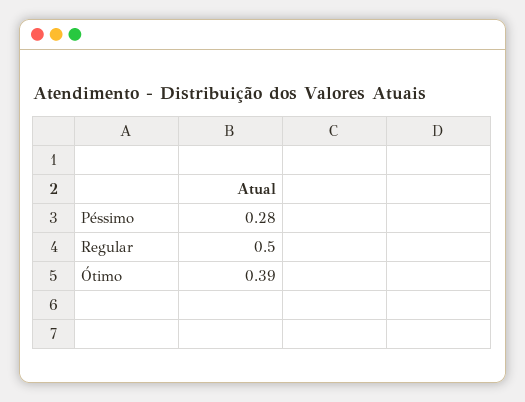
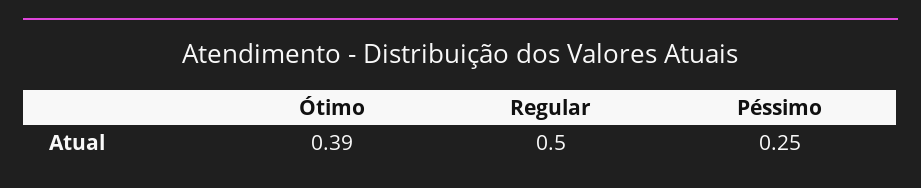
Péssimo: 0.28 -> 0.25

